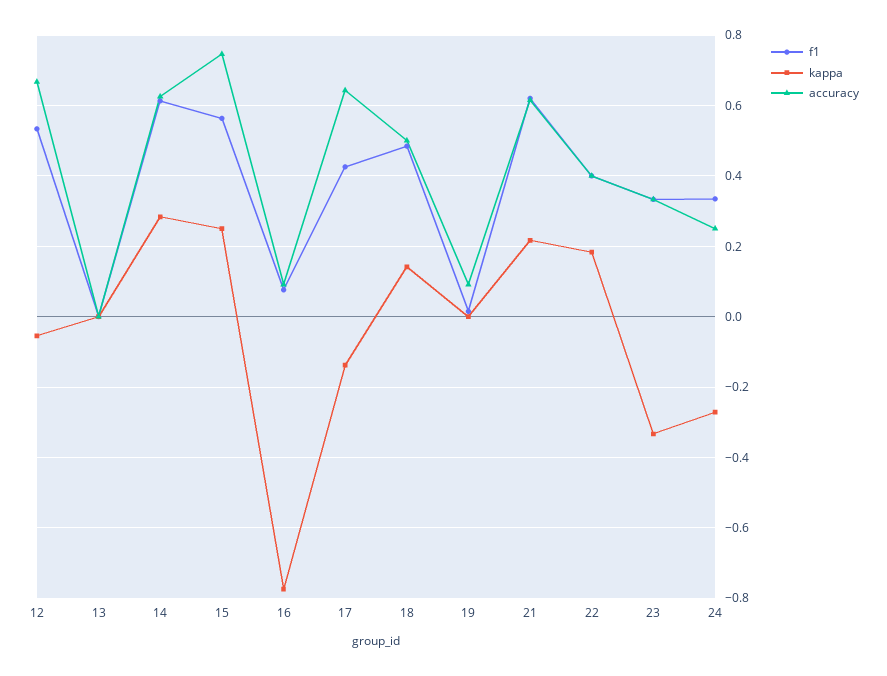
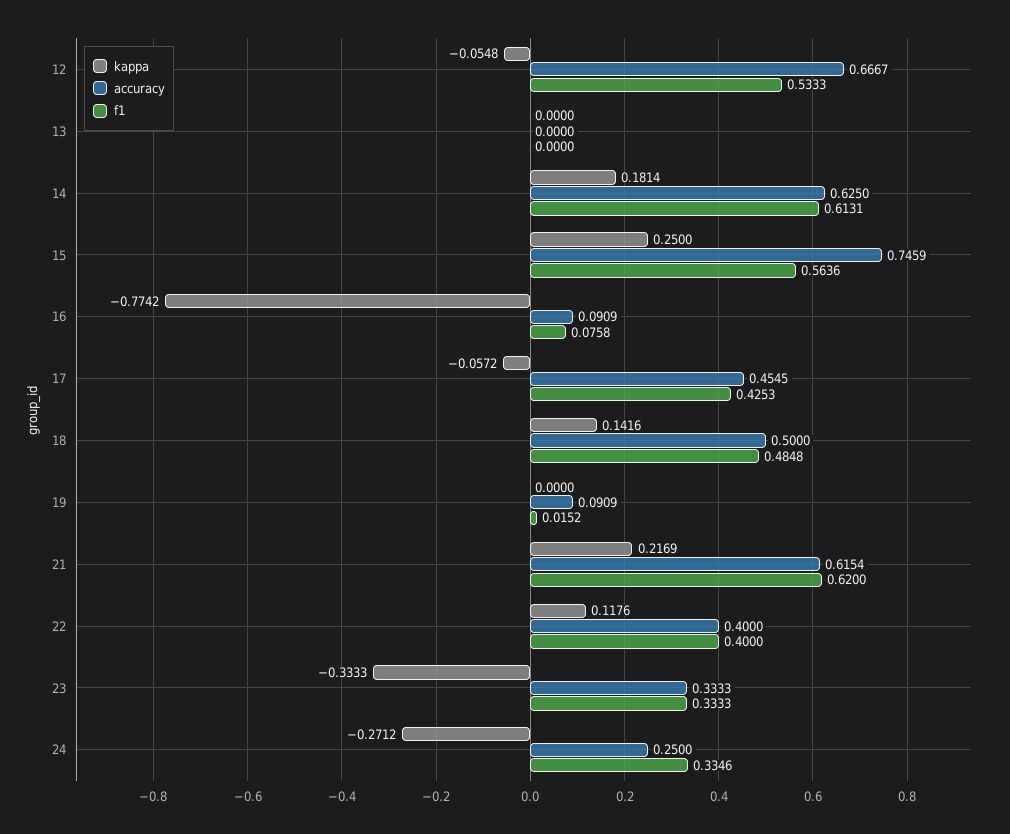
kappa, 14: 0.28 -> 0.1814
kappa, 17: -0.14 -> -0.0572
accuracy, 17: 0.64 -> 0.4545
kappa, 22: 0.18 -> 0.1176

